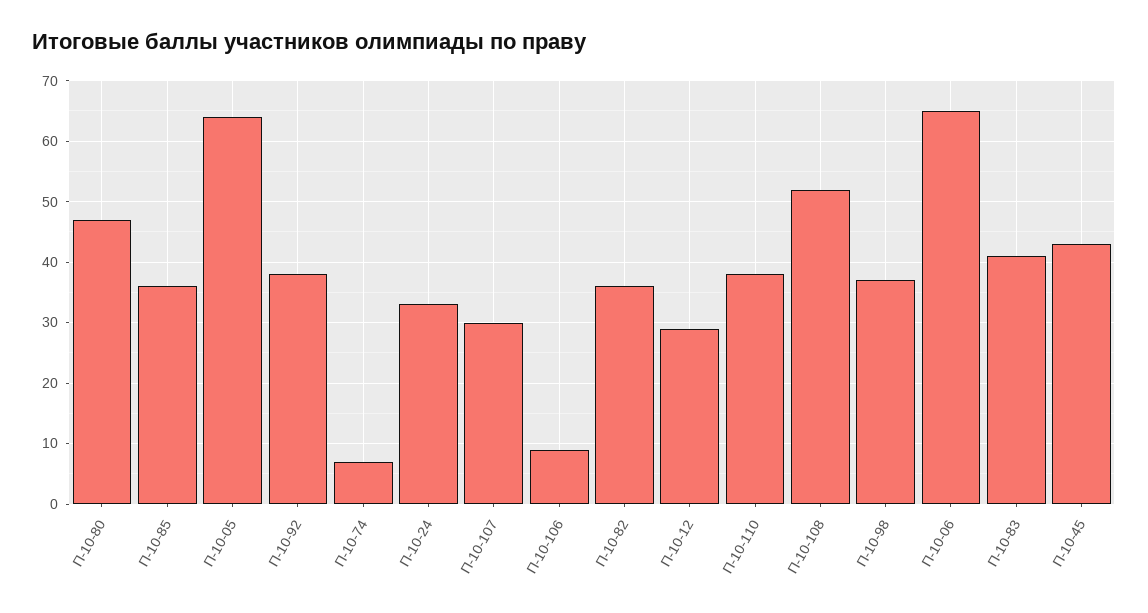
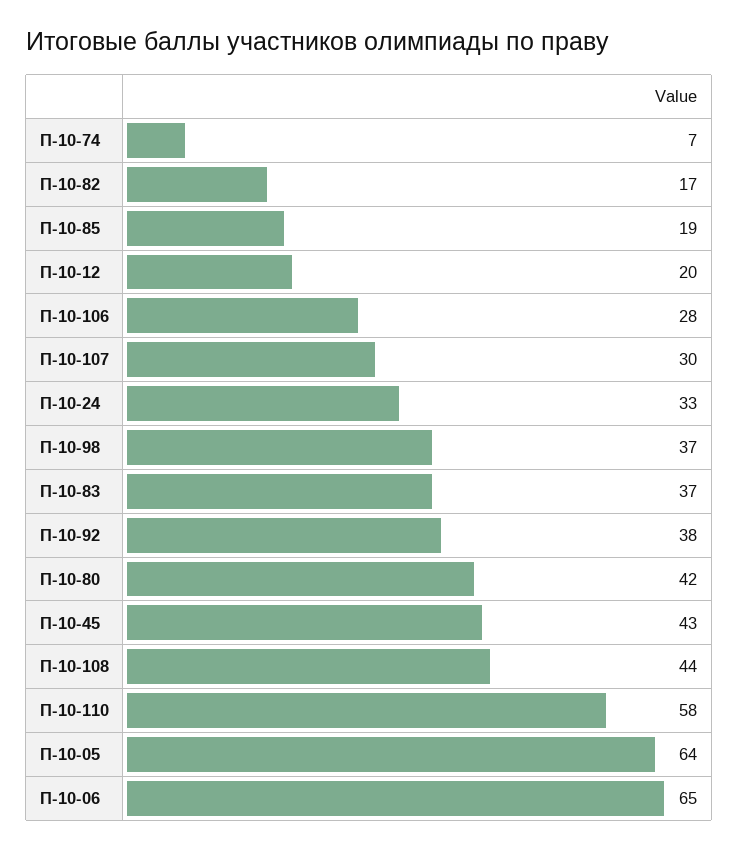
П-10-80: 47 -> 42
П-10-85: 36 -> 19
П-10-106: 9 -> 28
П-10-82: 36 -> 17
П-10-12: 29 -> 20
П-10-110: 38 -> 58
П-10-108: 52 -> 44
П-10-83: 41 -> 37

